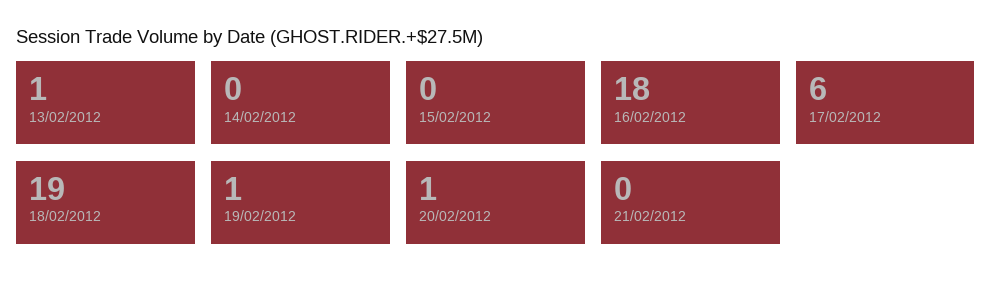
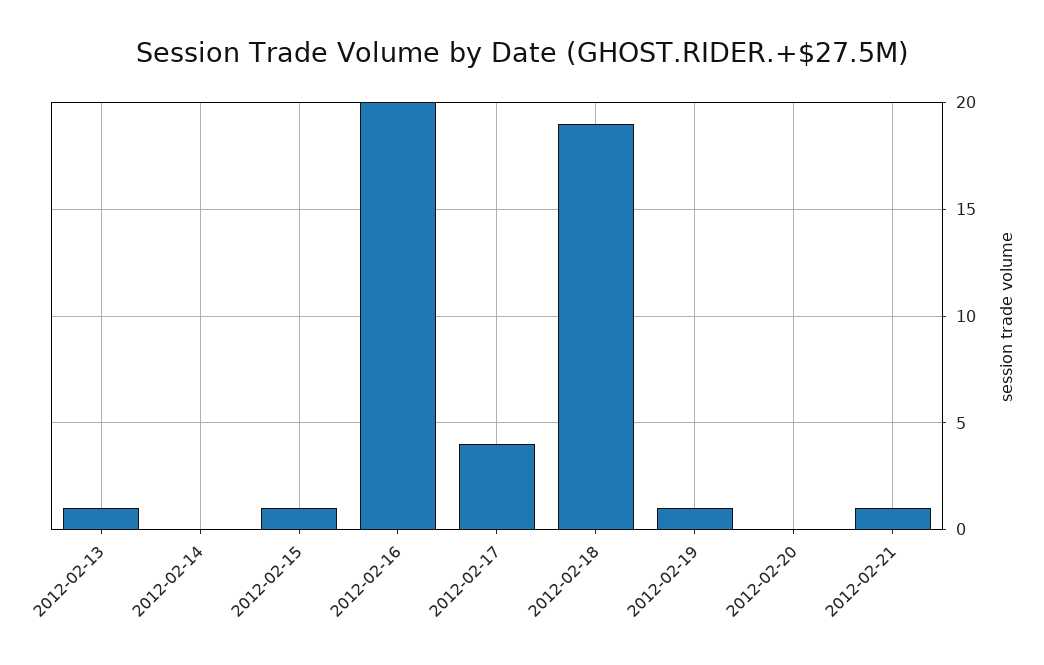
15/02/2012: 0 -> 1
16/02/2012: 18 -> 20
17/02/2012: 6 -> 4
20/02/2012: 1 -> 0
21/02/2012: 0 -> 1

